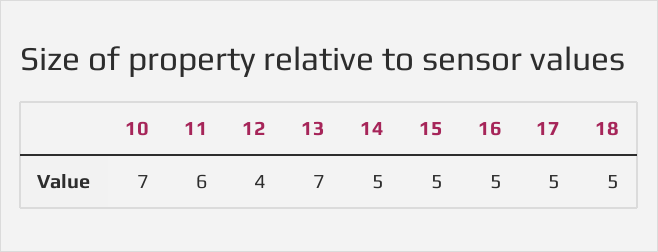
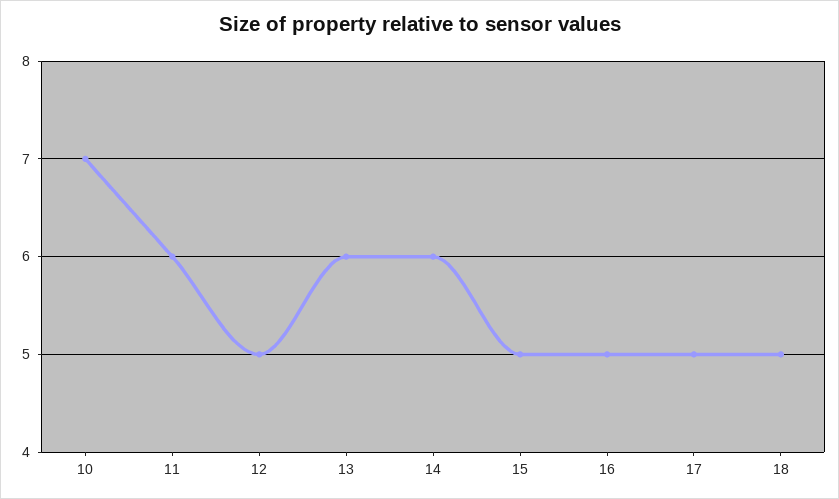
12: 4 -> 5
13: 7 -> 6
14: 5 -> 6

